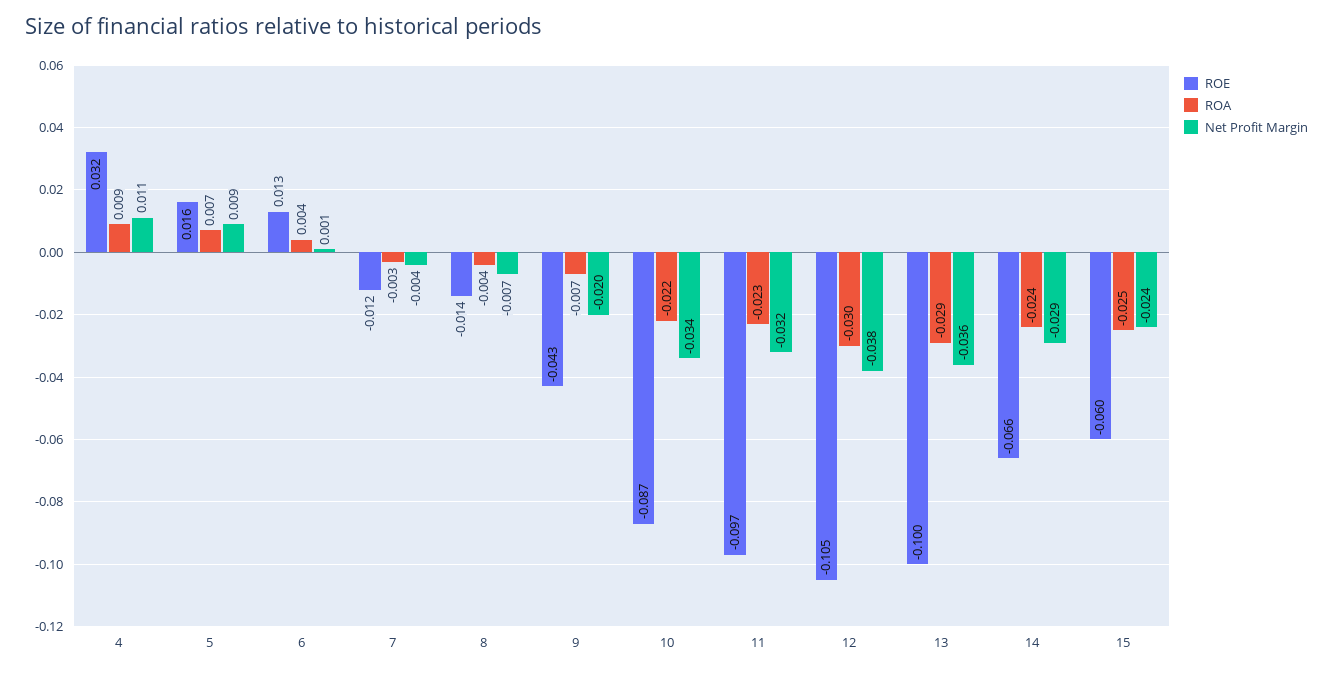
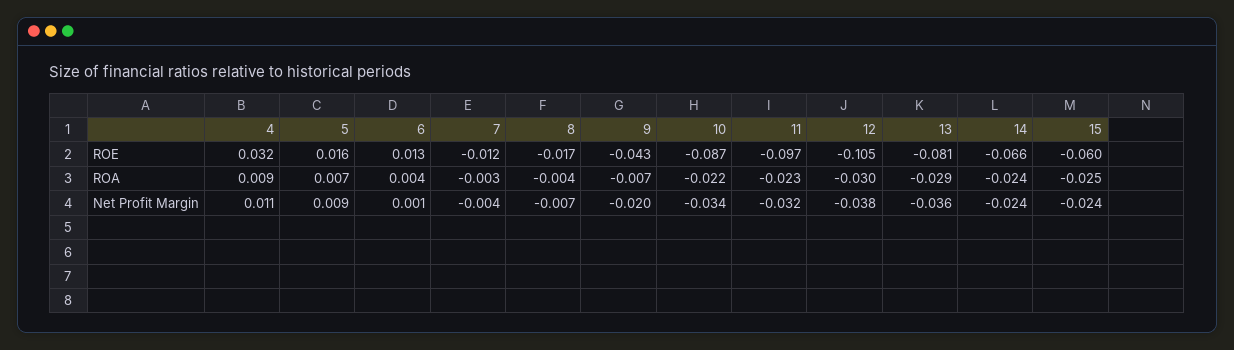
ROE, 8: -0.014 -> -0.017
ROE, 13: -0.1 -> -0.081
Net Profit Margin, 14: -0.029 -> -0.024

